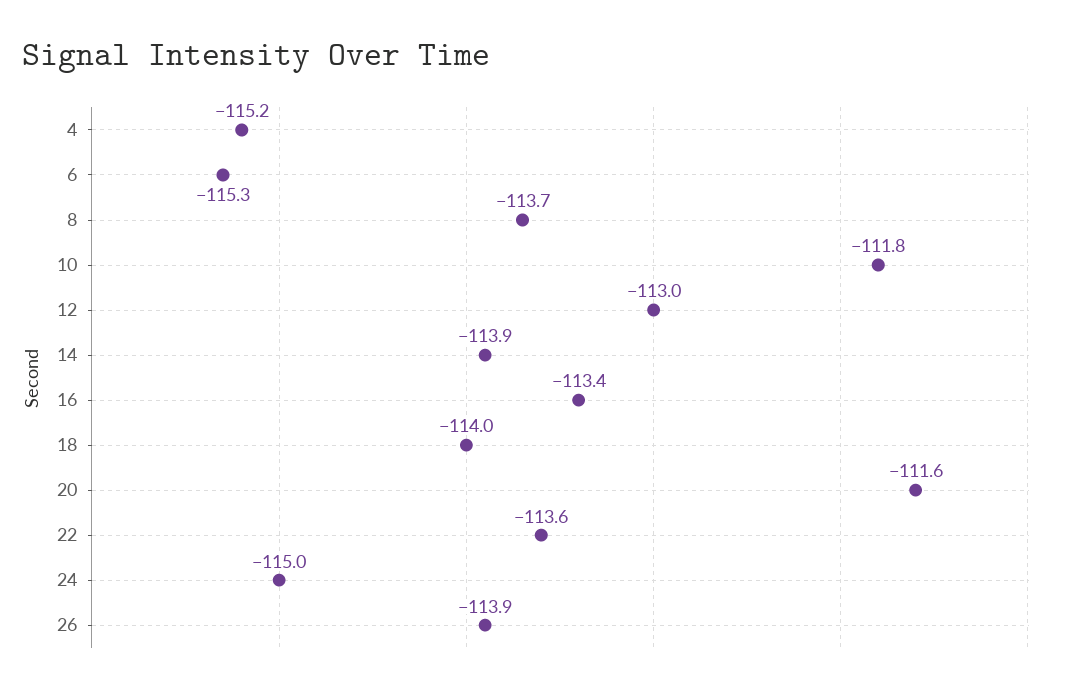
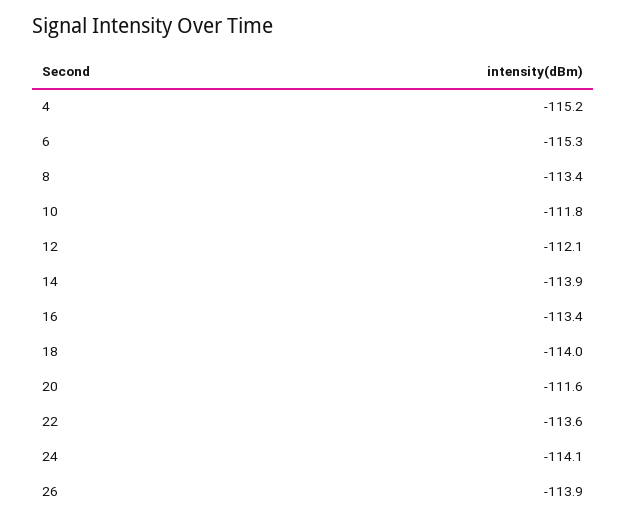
8: -113.7 -> -113.4
12: -113 -> -112.1
24: -115 -> -114.1

